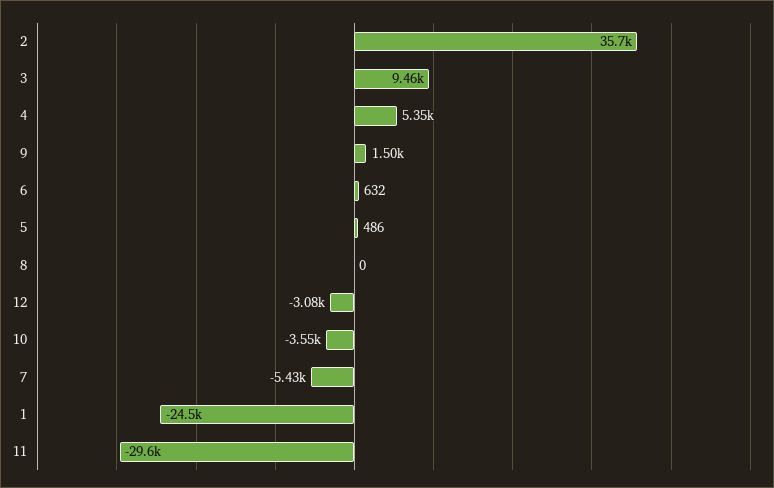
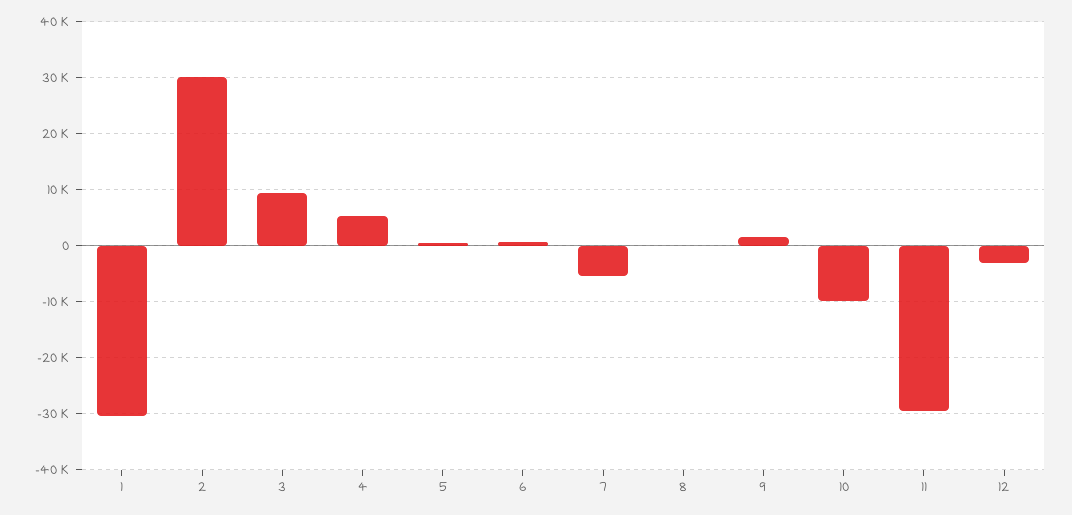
2: 35700 -> 30000
10: -3550 -> -10000
1: -24500 -> -30000

